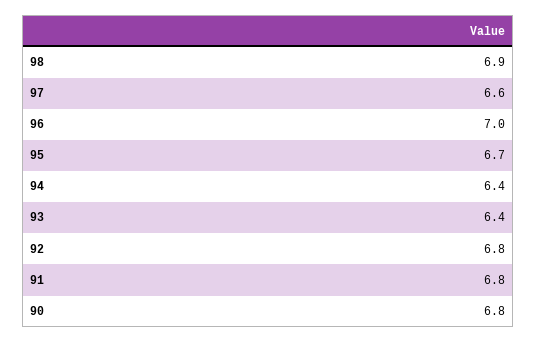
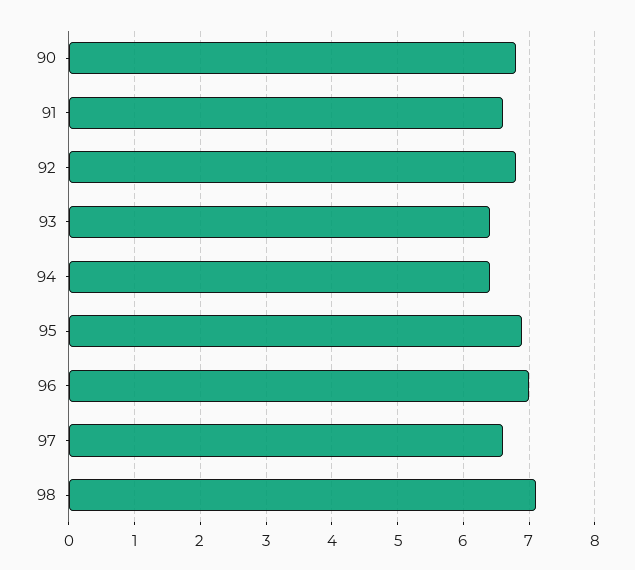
98: 6.9 -> 7.1
95: 6.7 -> 6.9
91: 6.8 -> 6.6

